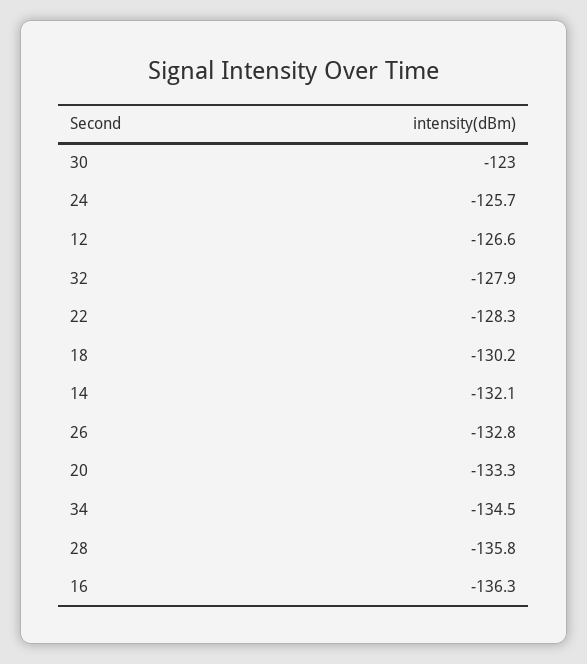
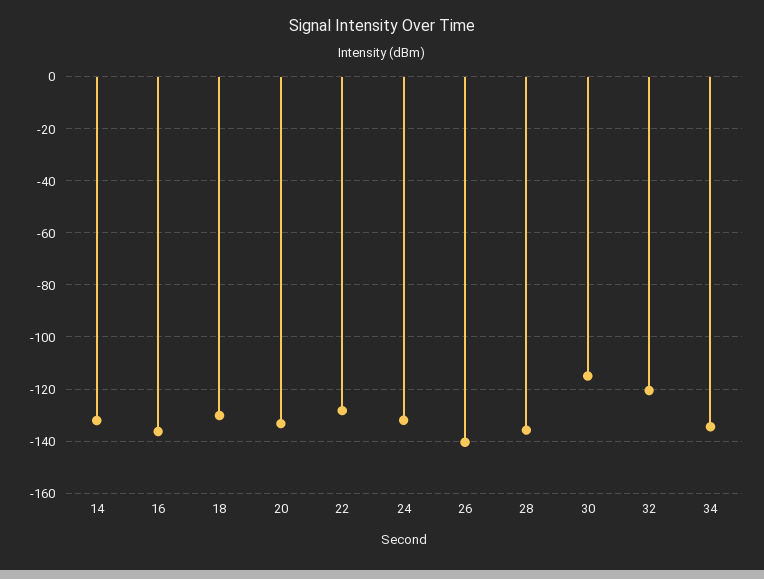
30: -123 -> -115
24: -125.7 -> -132.5
12: -126.6 -> none
32: -127.9 -> -120
26: -132.8 -> -140

